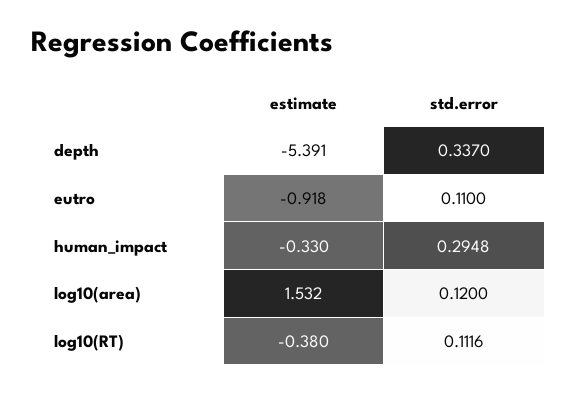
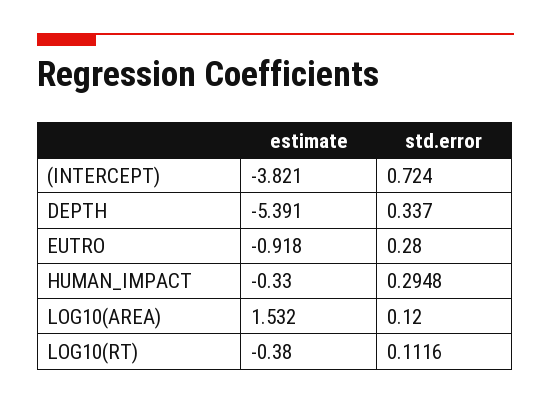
std.error, eutro: 0.11 -> 0.28
estimate, (INTERCEPT): none -> -3.821
std.error, (INTERCEPT): none -> 0.724

